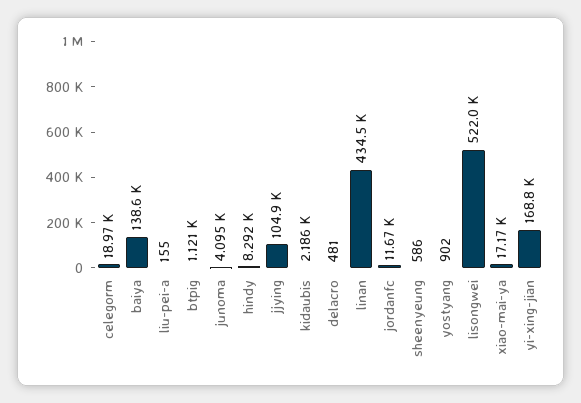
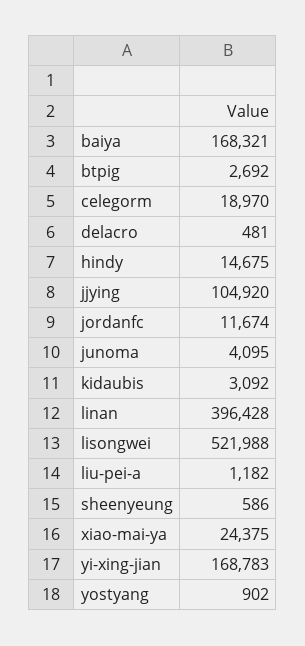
baiya: 138600 -> 168321
liu-pei-a: 155 -> 1182
btpig: 1121 -> 2692
hindy: 8292 -> 14675
kidaubis: 2186 -> 3092
linan: 434500 -> 396428
xiao-mai-ya: 17170 -> 24375

